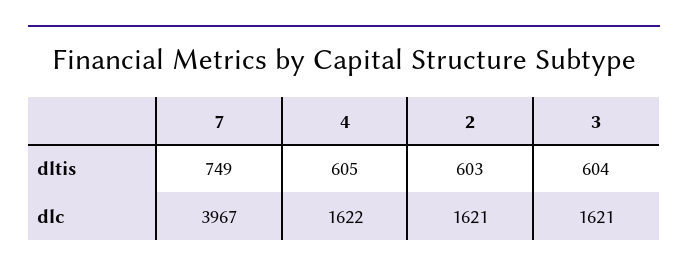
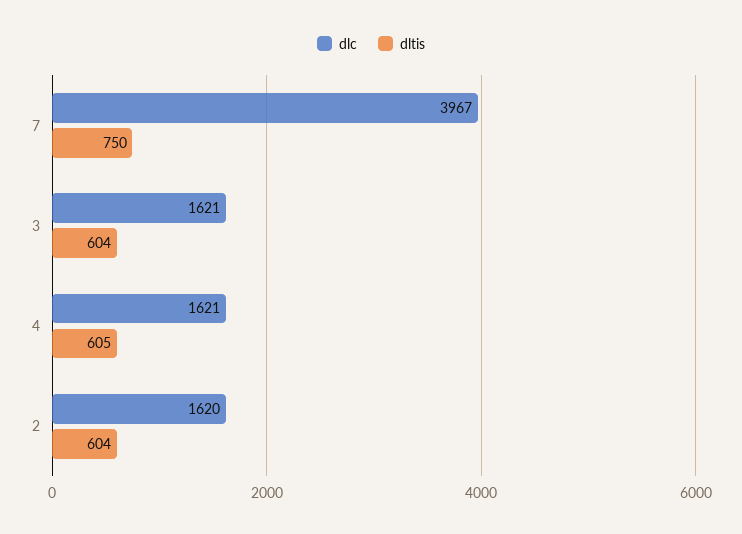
dltis, 7: 749 -> 750
dltis, 2: 603 -> 604
dlc, 4: 1622 -> 1621
dlc, 2: 1621 -> 1620

